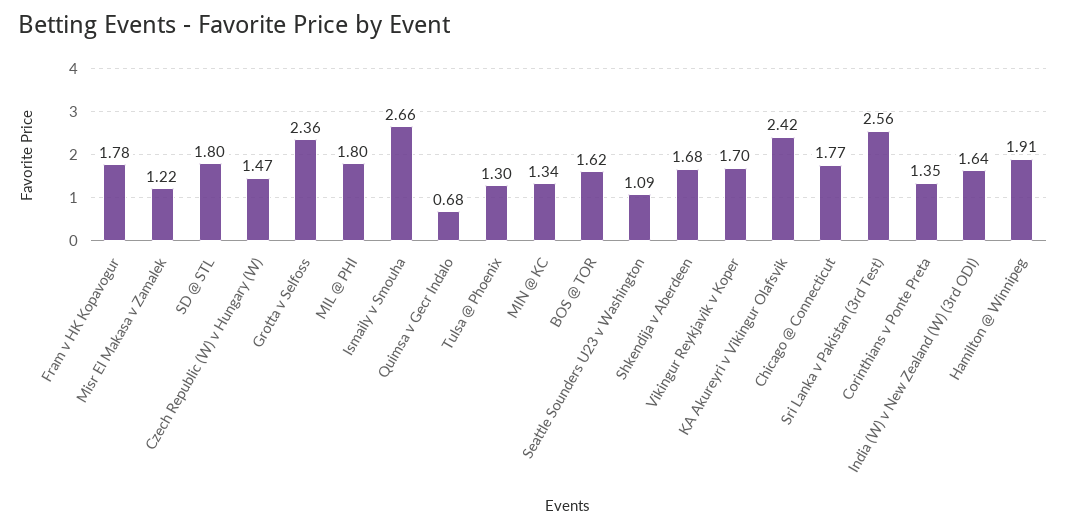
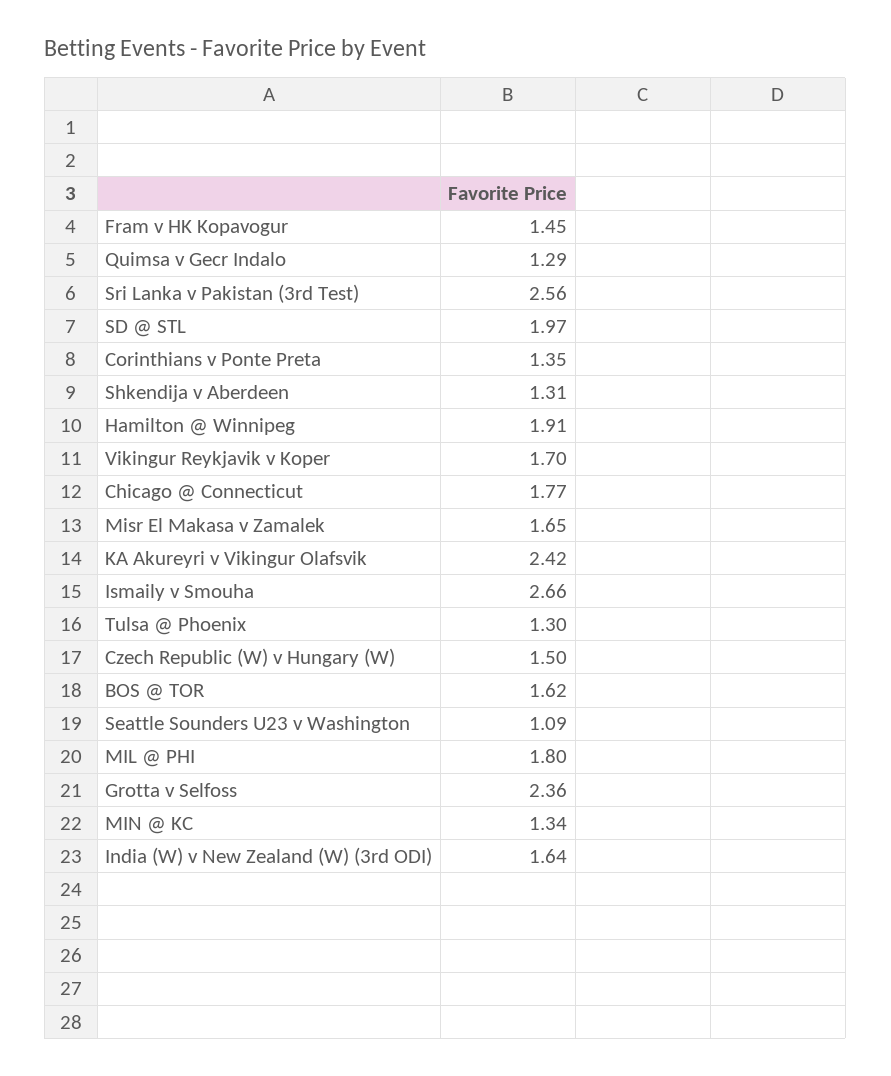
Fram v HK Kopavogur: 1.78 -> 1.45
Misr El Makasa v Zamalek: 1.22 -> 1.65
SD @ STL: 1.8 -> 1.97
Czech Republic (W) v Hungary (W): 1.47 -> 1.5
Quimsa v Gecr Indalo: 0.68 -> 1.29
Shkendija v Aberdeen: 1.68 -> 1.31

